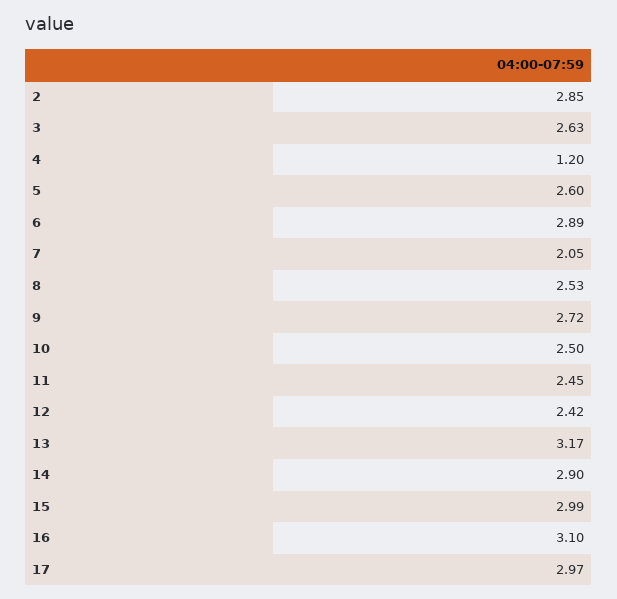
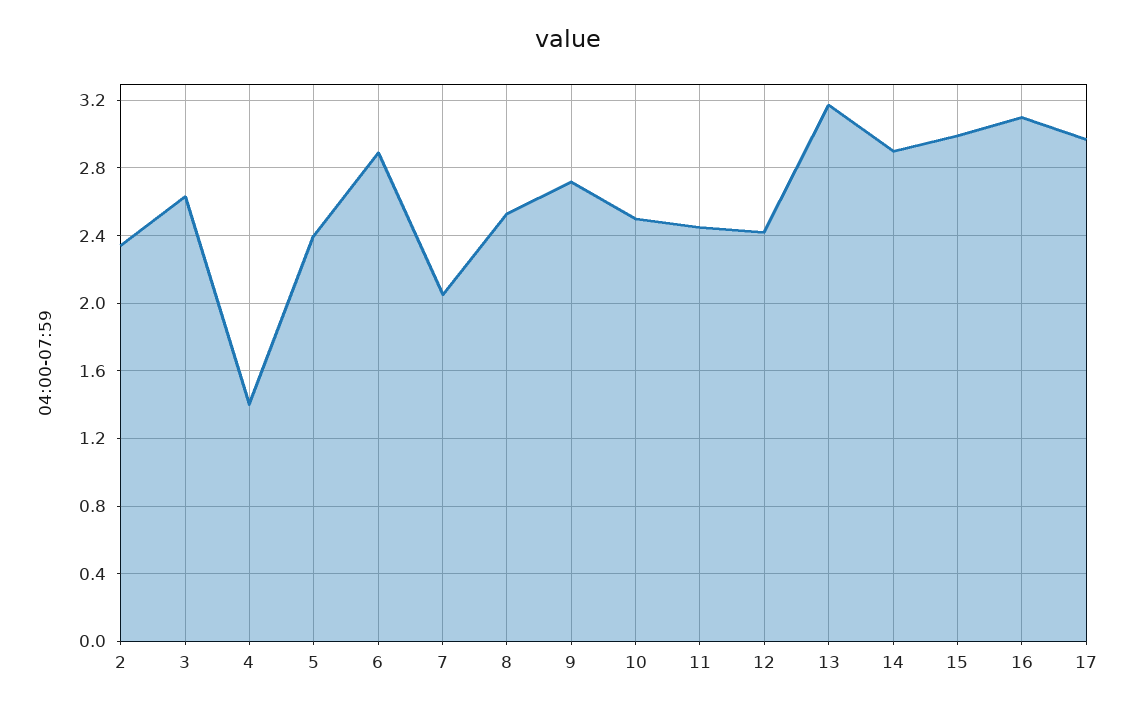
2: 2.85 -> 2.35
4: 1.2 -> 1.4
5: 2.6 -> 2.4

